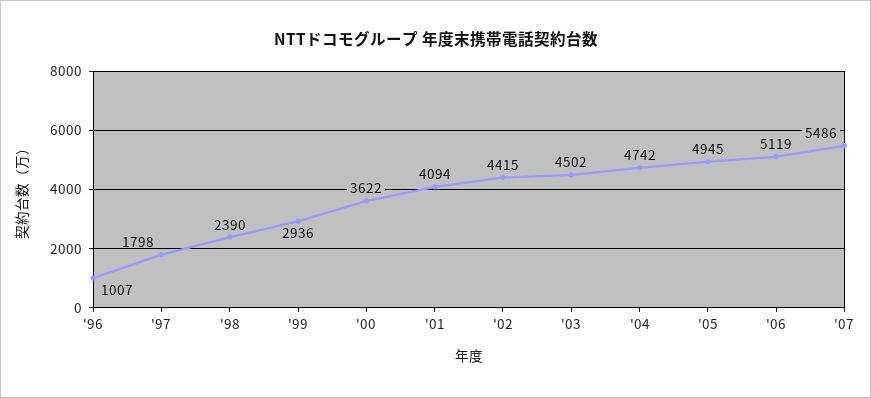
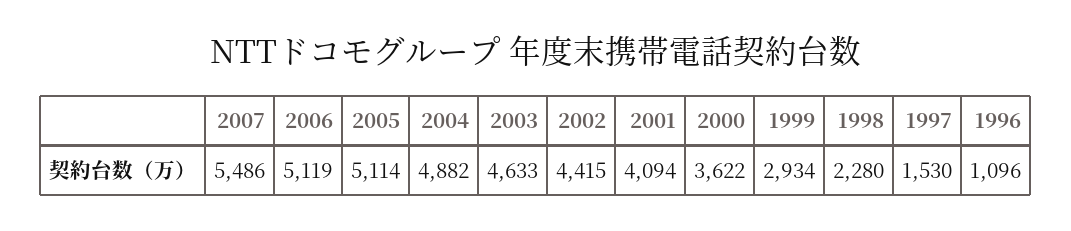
'96: 1007 -> 1096
'97: 1798 -> 1530
'98: 2390 -> 2280
'99: 2936 -> 2934
'03: 4502 -> 4633
'04: 4742 -> 4882
'05: 4945 -> 5114

